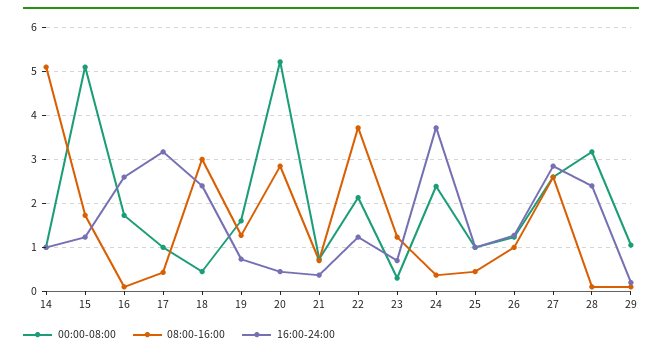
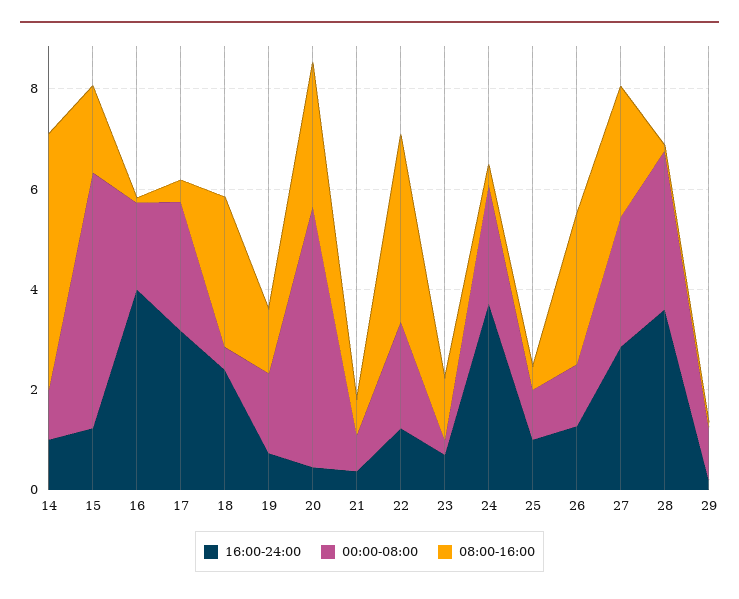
16:00-24:00, 16: 2.6 -> 4
00:00-08:00, 17: 1 -> 2.5
08:00-16:00, 26: 1 -> 3
16:00-24:00, 28: 2.4 -> 3.5

